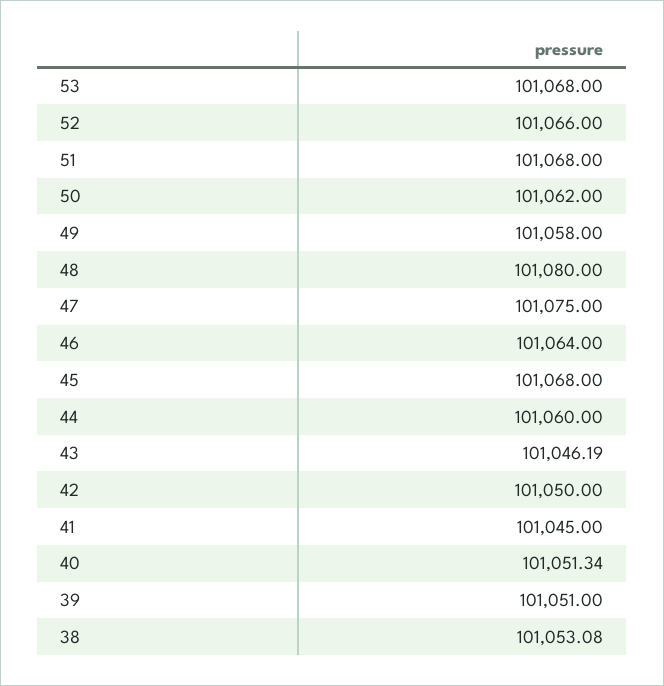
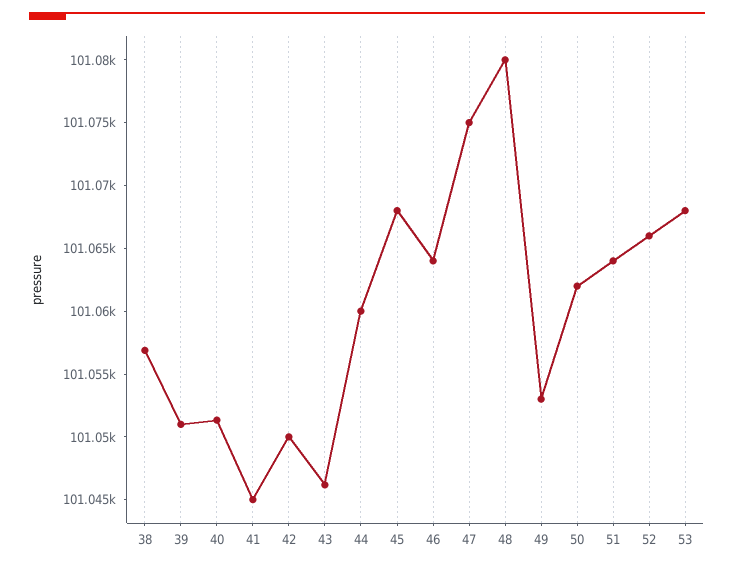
51: 101068 -> 101064
49: 101058 -> 101053
38: 101053.08 -> 101057

